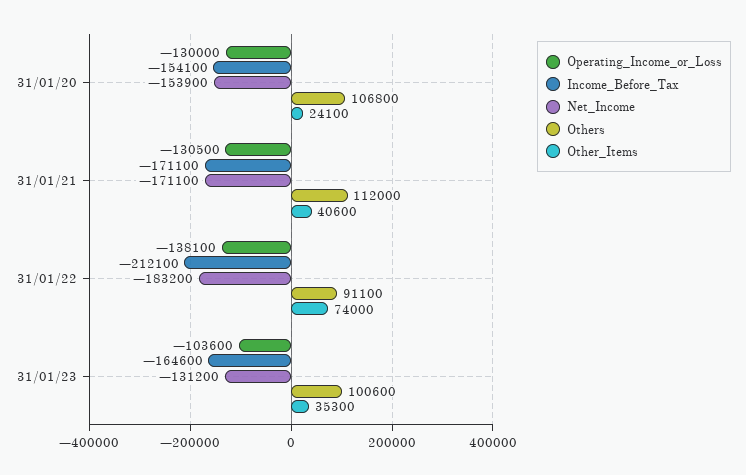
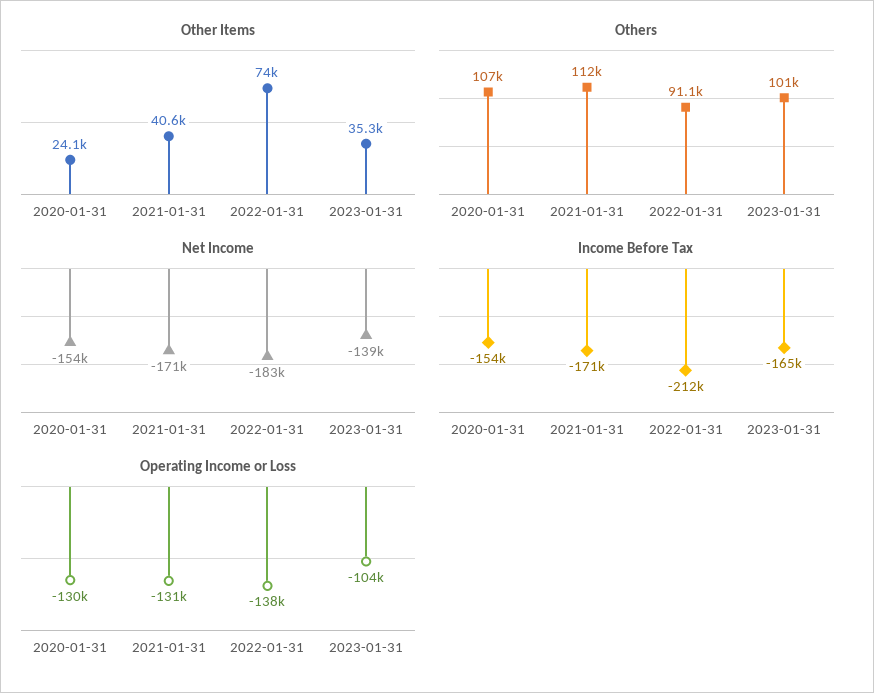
Net_Income, 31/01/23: -131200 -> -139000

